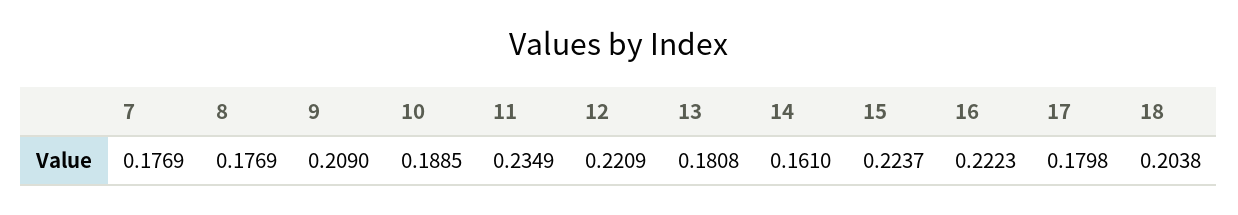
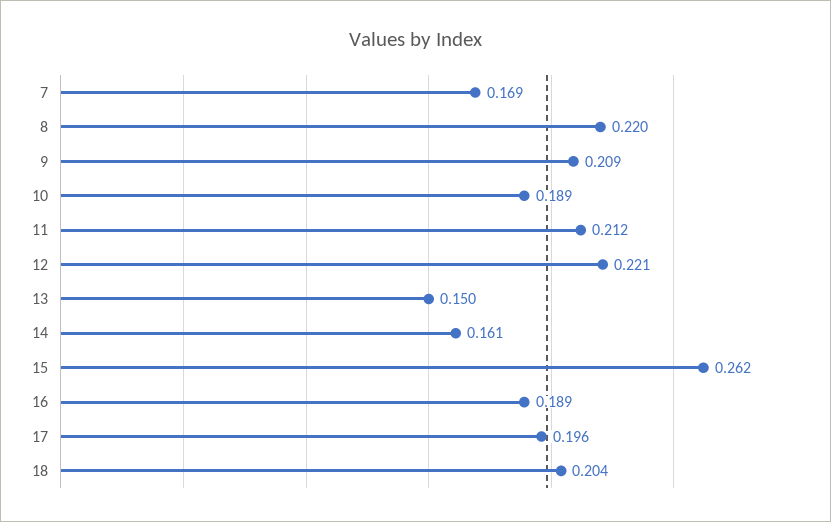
7: 0.1769 -> 0.169
8: 0.1769 -> 0.22
11: 0.2349 -> 0.212
13: 0.1808 -> 0.15
15: 0.2237 -> 0.262
16: 0.2223 -> 0.189
17: 0.1798 -> 0.196

